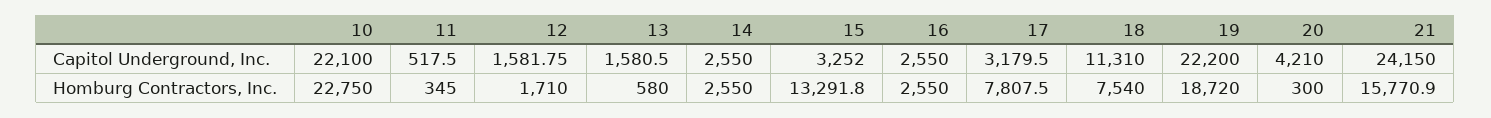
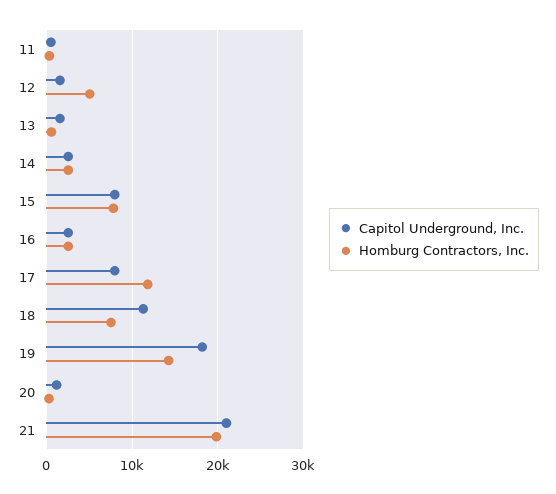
Capitol Underground, Inc., 10: 22100 -> none
Capitol Underground, Inc., 15: 3252 -> 8000
Capitol Underground, Inc., 17: 3179.5 -> 8000
Capitol Underground, Inc., 19: 22200 -> 18000
Capitol Underground, Inc., 20: 4210 -> 1000
Capitol Underground, Inc., 21: 24150 -> 21000
Homburg Contractors, Inc., 10: 22750 -> none
Homburg Contractors, Inc., 12: 1710 -> 5000
Homburg Contractors, Inc., 15: 13291.8 -> 8000
Homburg Contractors, Inc., 17: 7807.5 -> 12000
Homburg Contractors, Inc., 19: 18720 -> 14000
Homburg Contractors, Inc., 21: 15770.9 -> 20000

